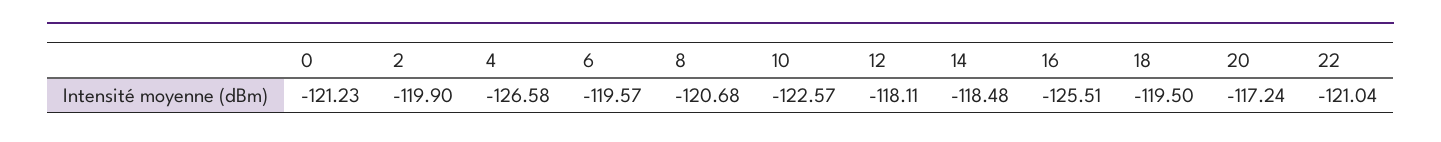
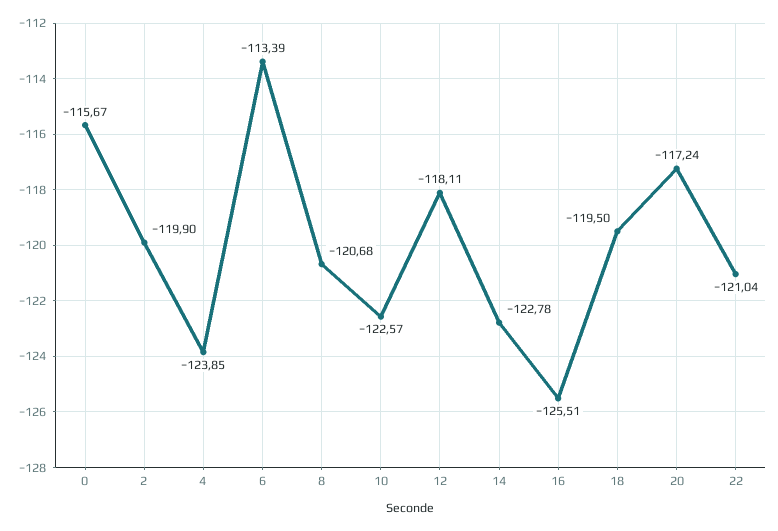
0: -121.23 -> -115.67
4: -126.58 -> -123.85
6: -119.57 -> -113.39
14: -118.48 -> -122.78

